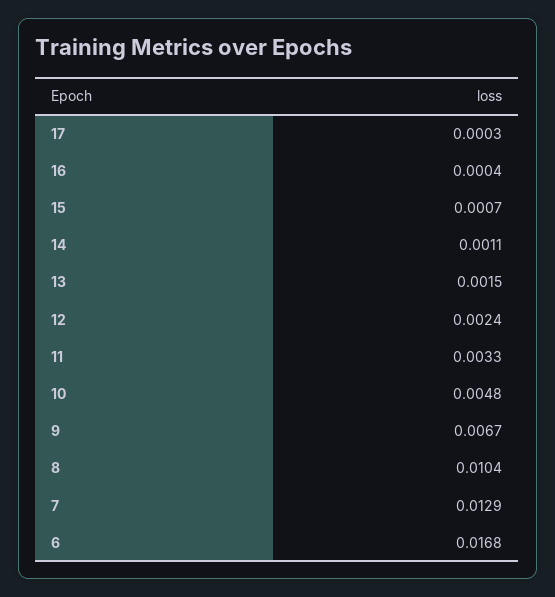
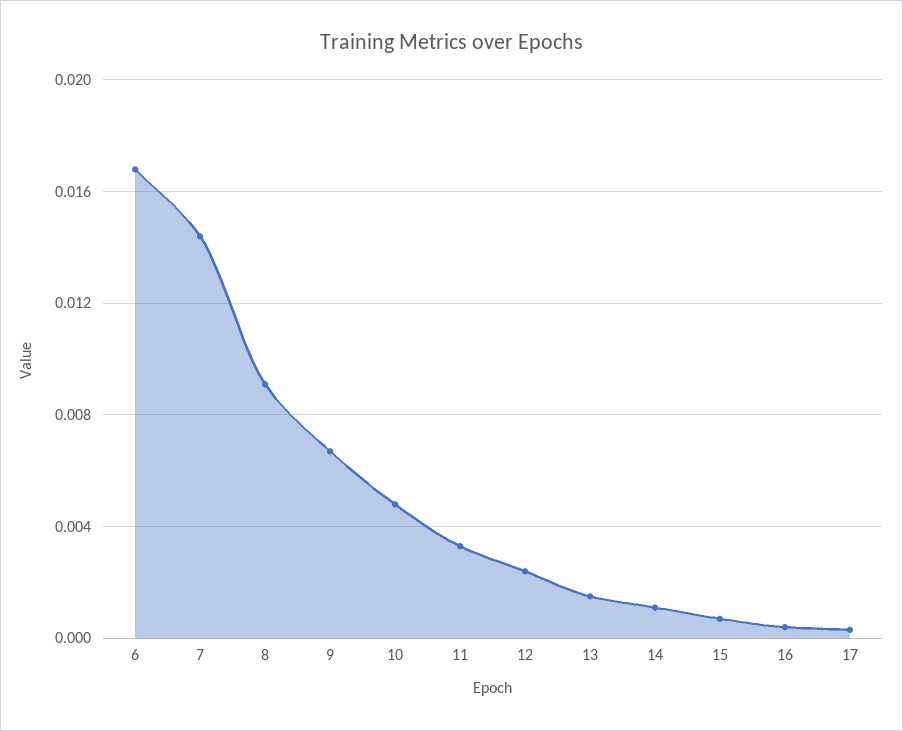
8: 0.0104 -> 0.009
7: 0.0129 -> 0.0145

